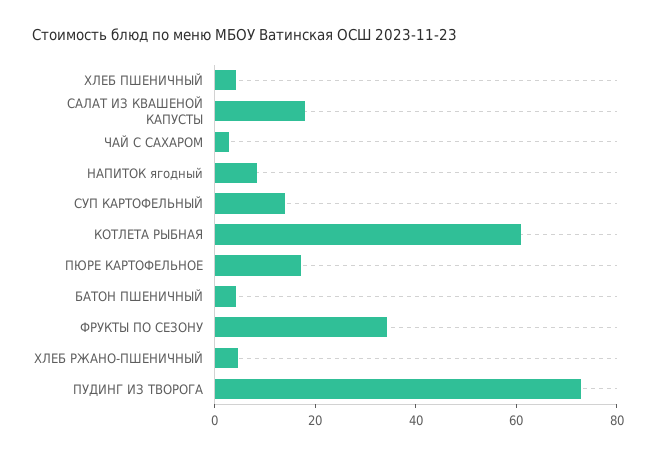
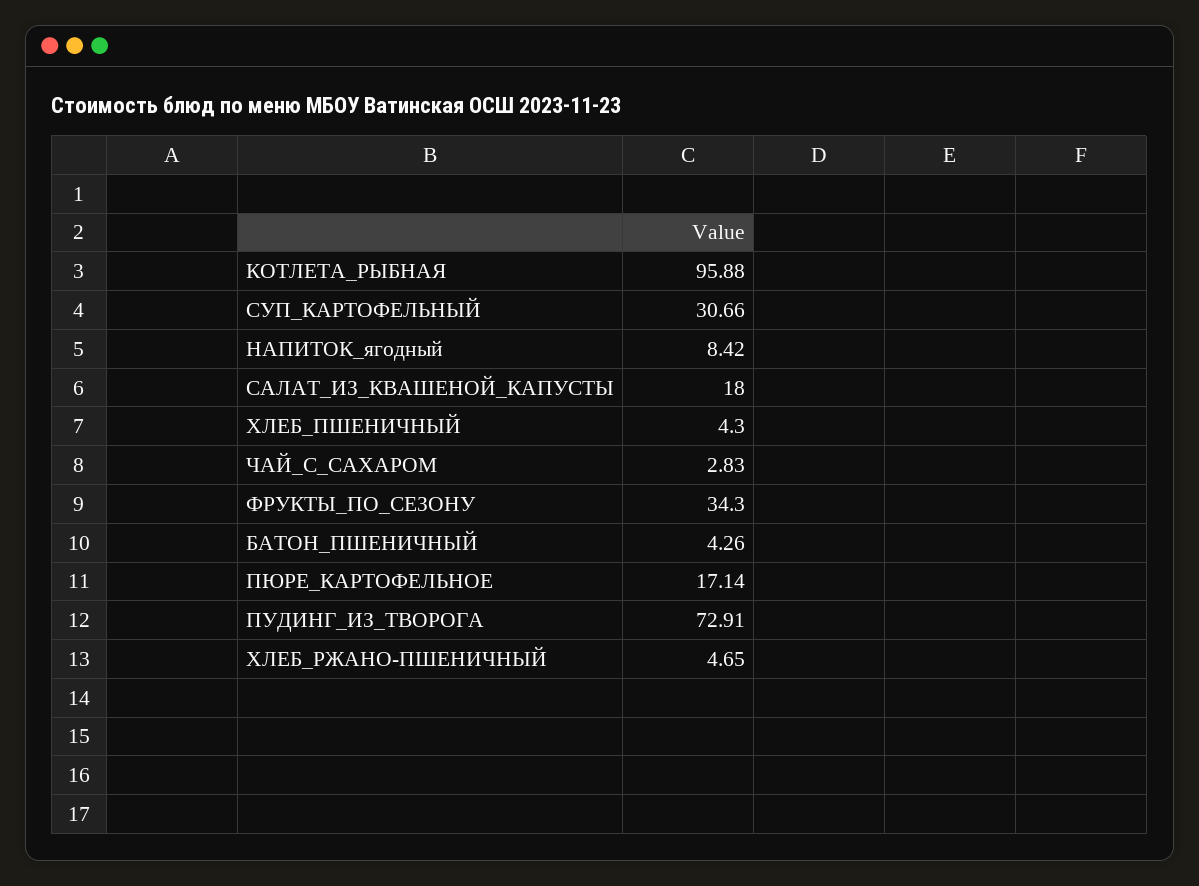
СУП КАРТОФЕЛЬНЫЙ: 15 -> 30.66
КОТЛЕТА РЫБНАЯ: 60 -> 95.88

